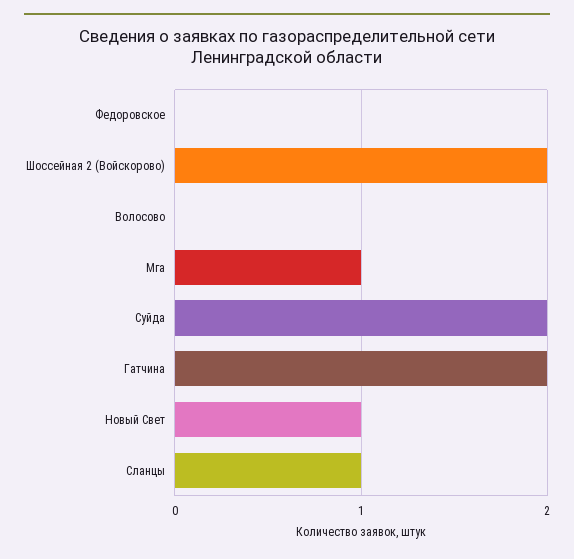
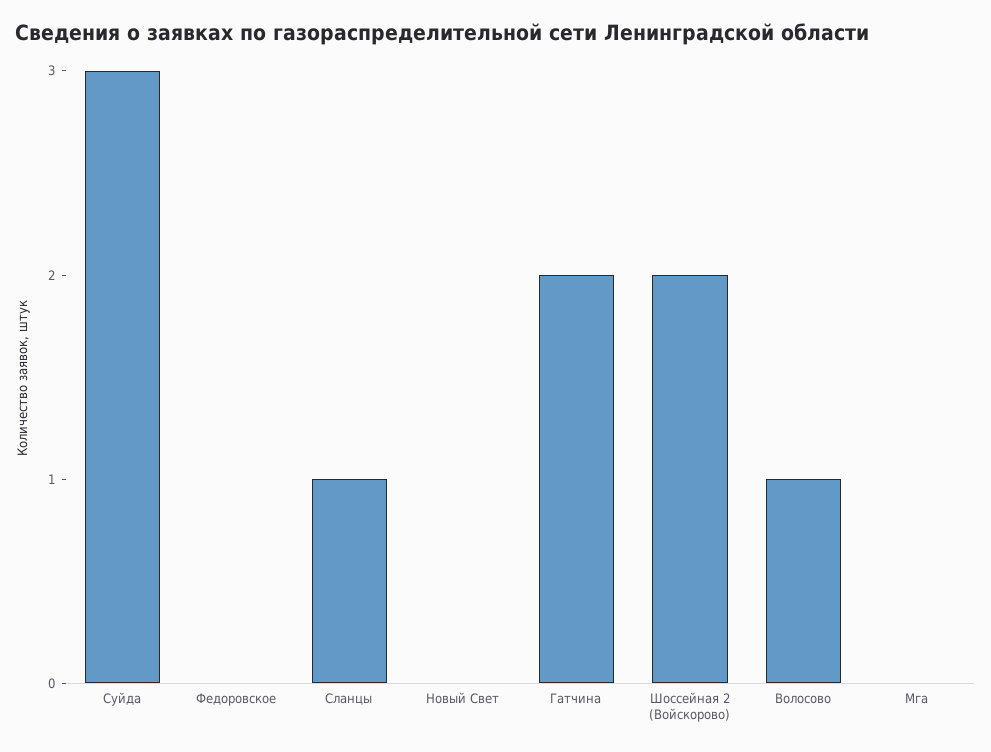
Волосово: 0 -> 1
Мга: 1 -> 0
Суйда: 2 -> 3
Новый Свет: 1 -> 0

